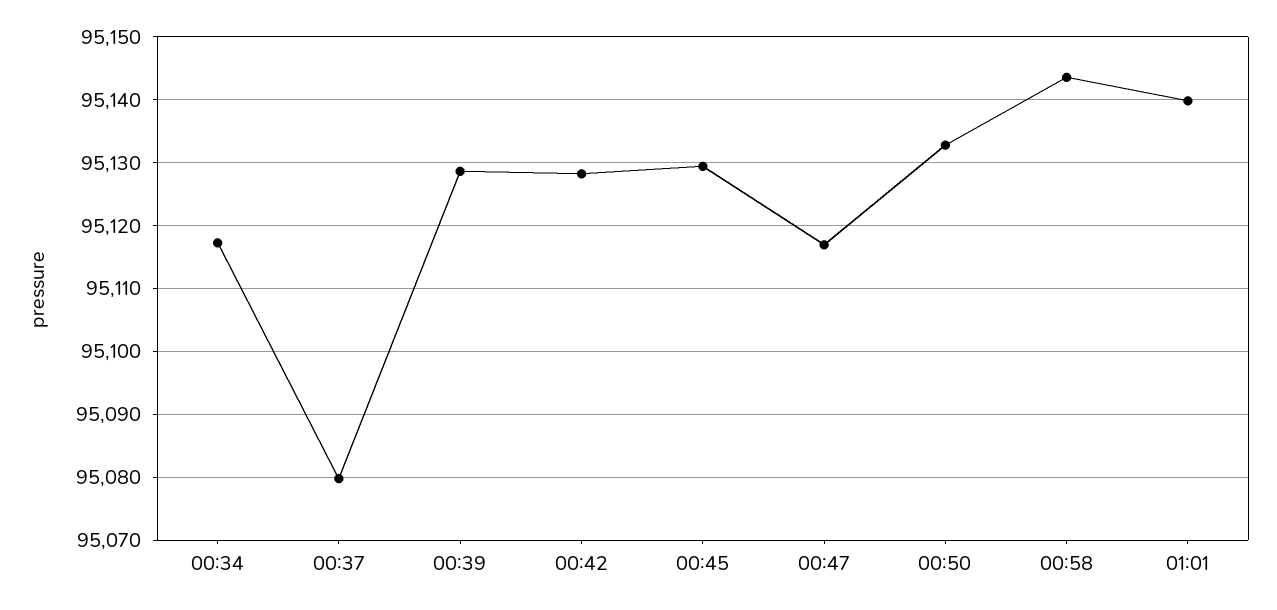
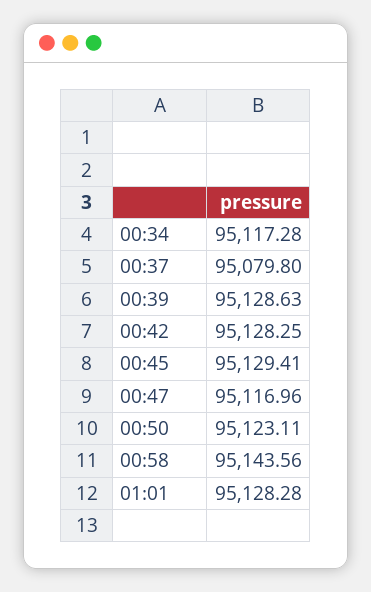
00:50: 95133 -> 95123.11
01:01: 95140 -> 95128.28

